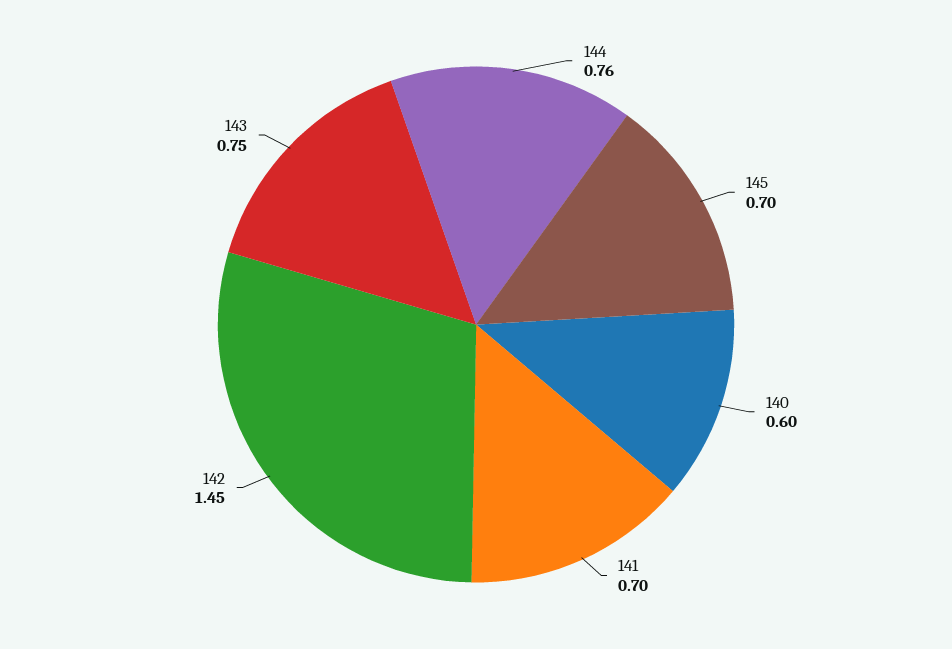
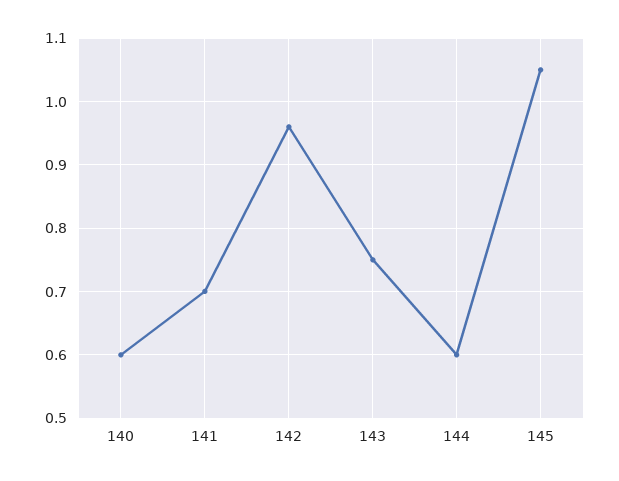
144: 0.76 -> 0.6
145: 0.7 -> 1.05
142: 1.45 -> 0.96

